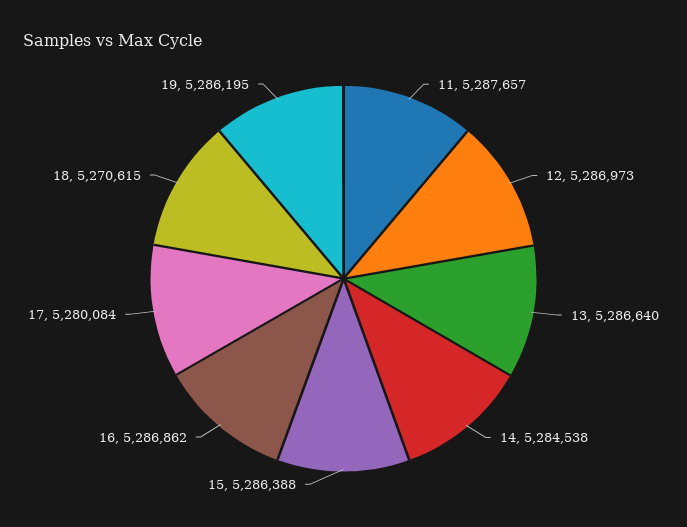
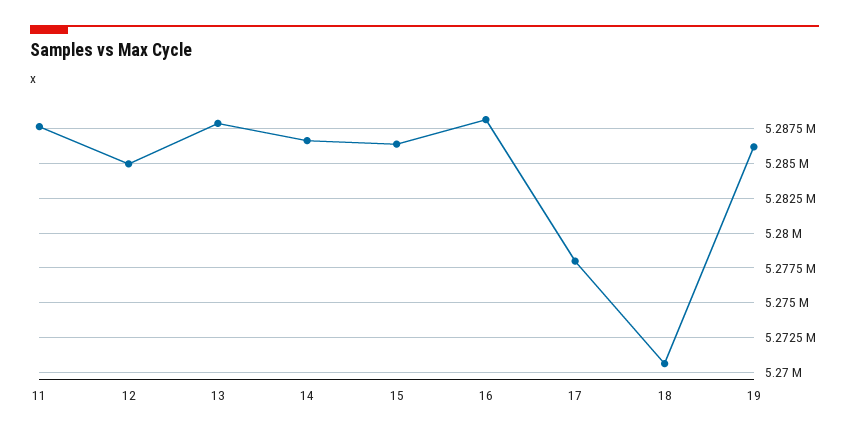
12: 5286973 -> 5285000
13: 5286640 -> 5288000
14: 5284538 -> 5286500
16: 5286862 -> 5288000
17: 5280084 -> 5278000

